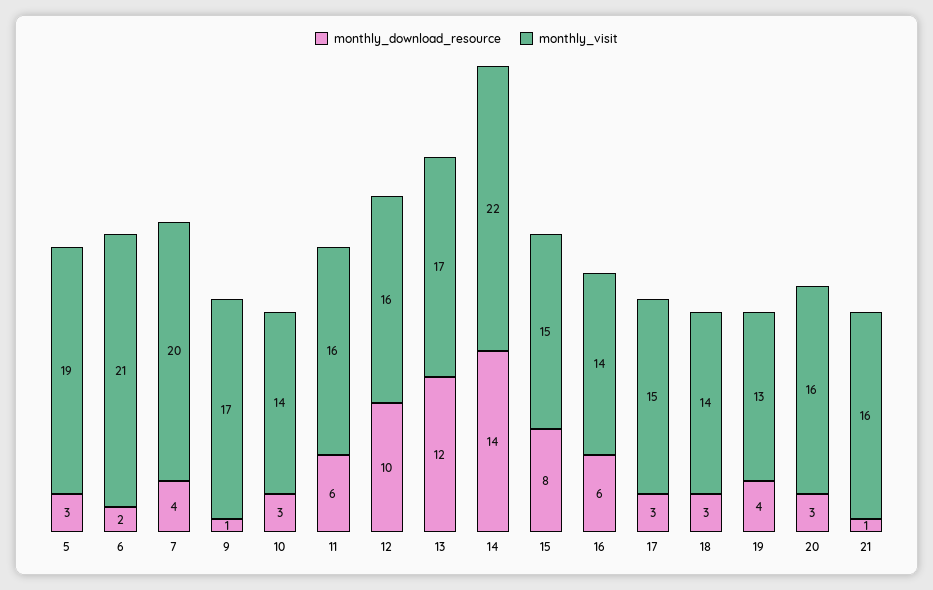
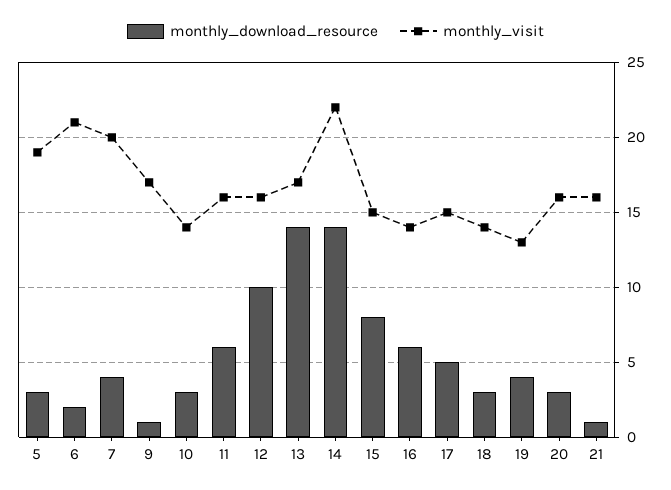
monthly_download_resource, 13: 12 -> 14
monthly_download_resource, 17: 3 -> 5

